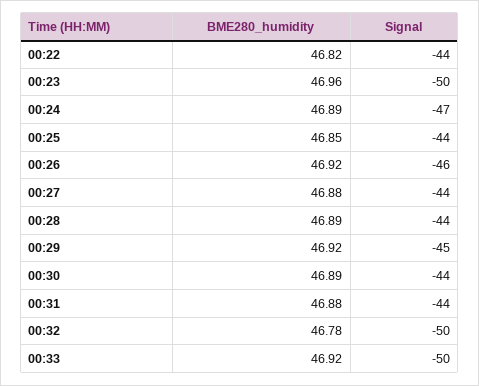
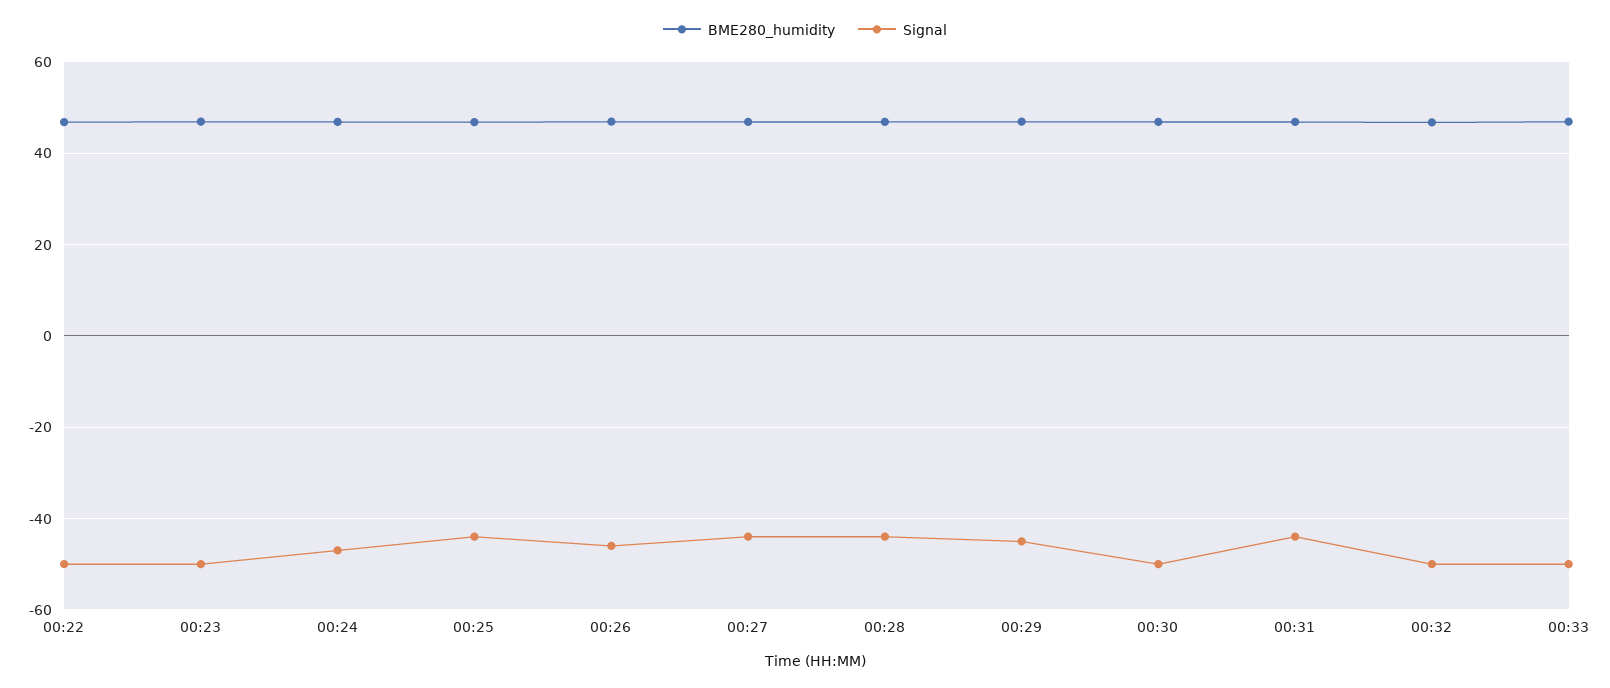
Signal, 00:22: -44 -> -50
Signal, 00:30: -44 -> -50

